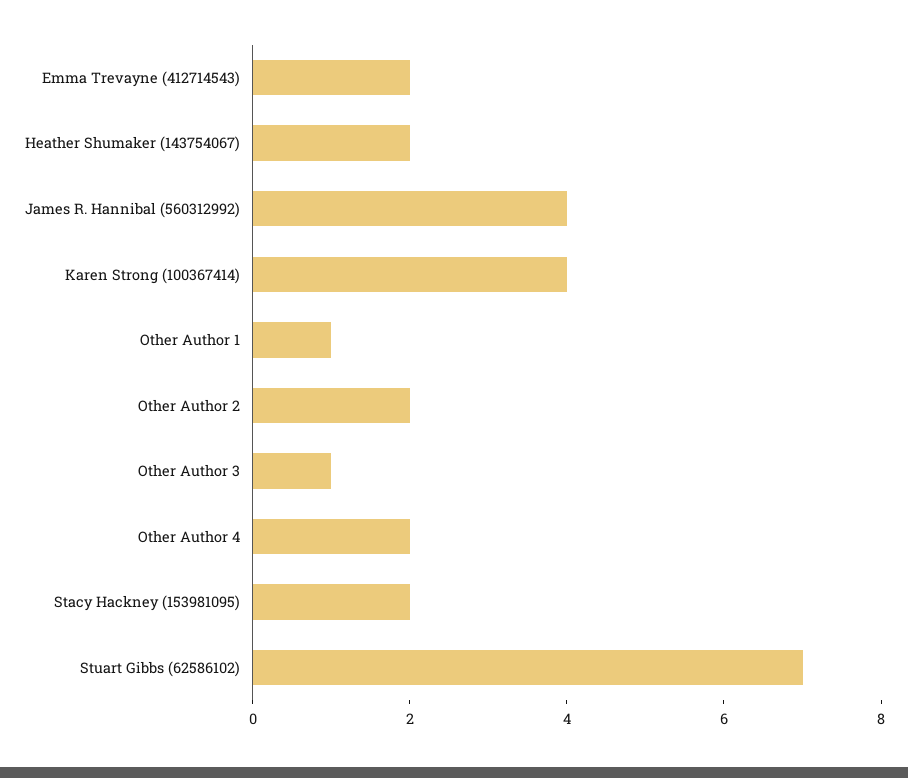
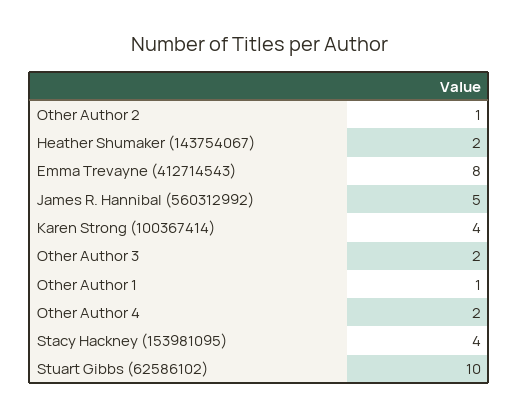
Emma Trevayne (412714543): 2 -> 8
James R. Hannibal (560312992): 4 -> 5
Other Author 2: 2 -> 1
Other Author 3: 1 -> 2
Stacy Hackney (153981095): 2 -> 4
Stuart Gibbs (62586102): 7 -> 10

